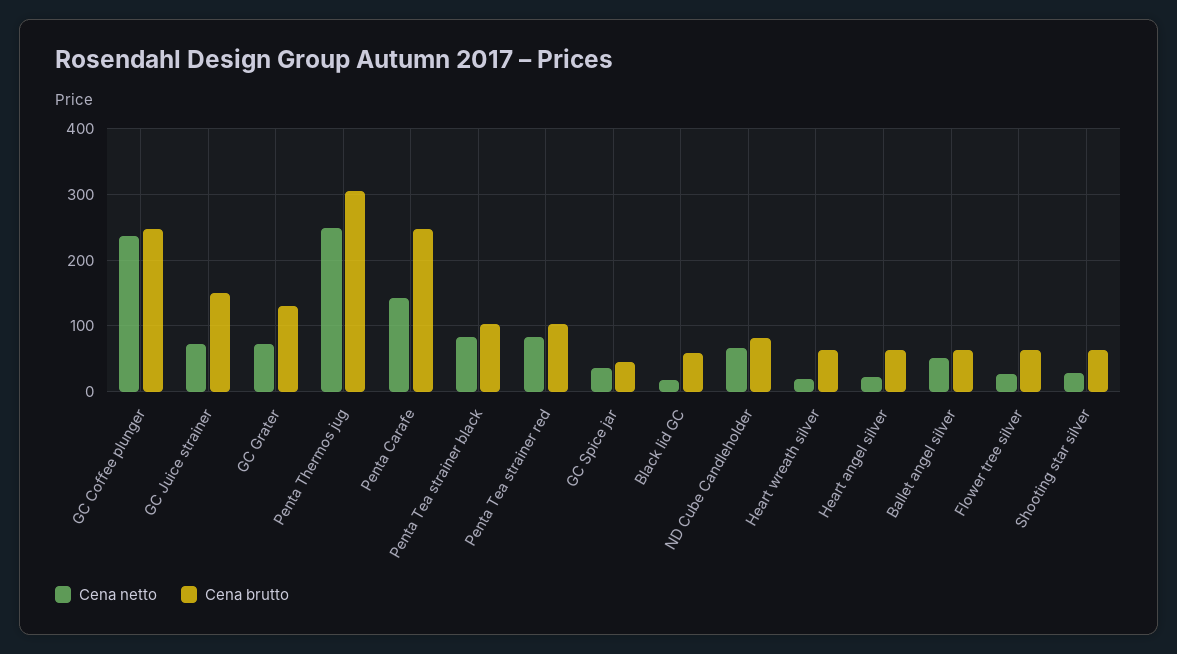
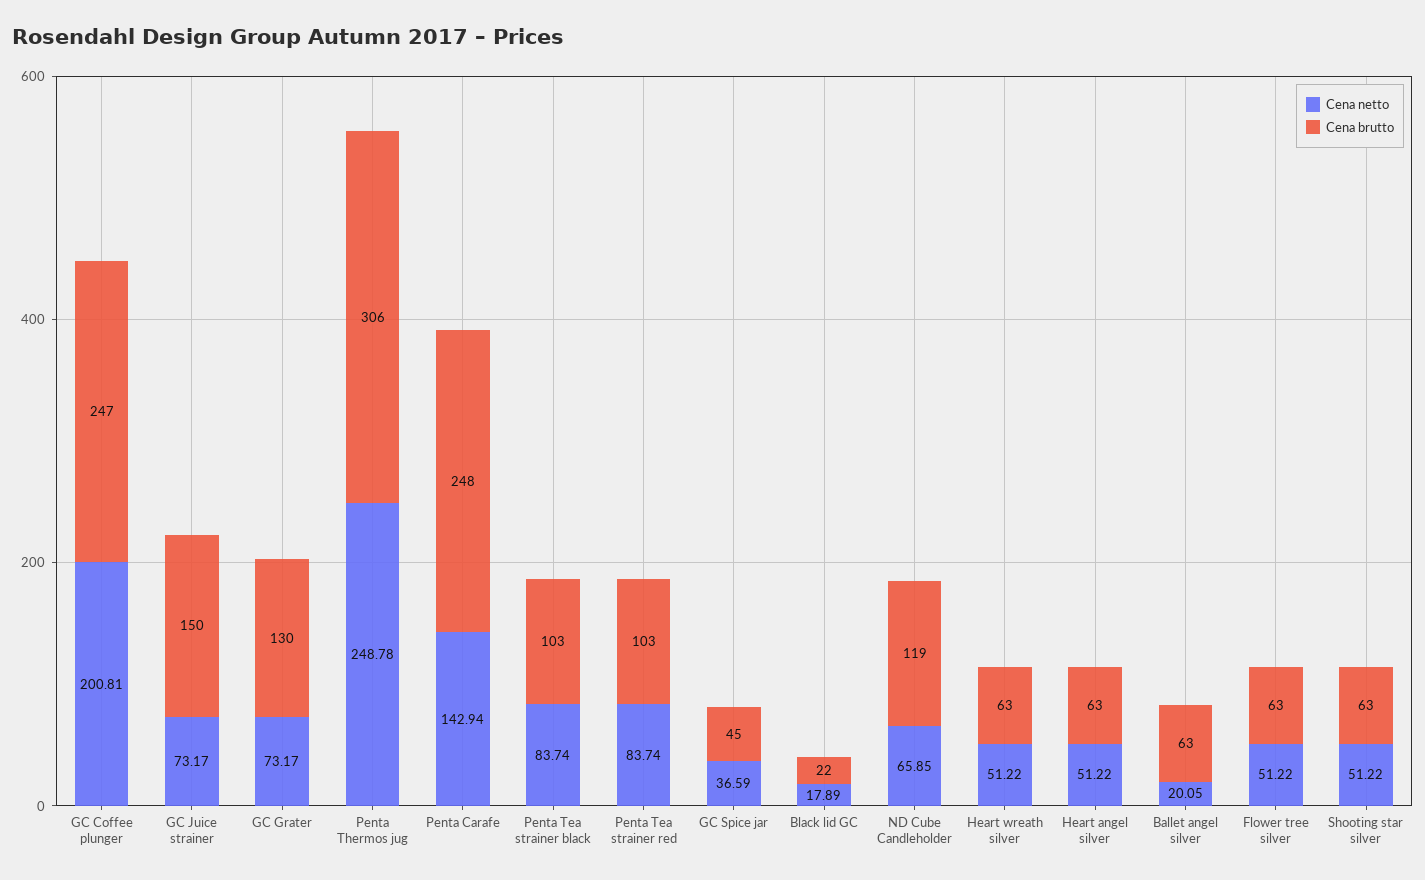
Cena netto, GC Coffee plunger: 240 -> 200.81
Cena brutto, Black lid GC: 60 -> 22
Cena brutto, ND Cube Candleholder: 80 -> 119
Cena netto, Heart wreath silver: 20 -> 51.22
Cena netto, Heart angel silver: 20 -> 51.22
Cena netto, Ballet angel silver: 50 -> 20.05
Cena netto, Flower tree silver: 30 -> 51.22
Cena netto, Shooting star silver: 30 -> 51.22

